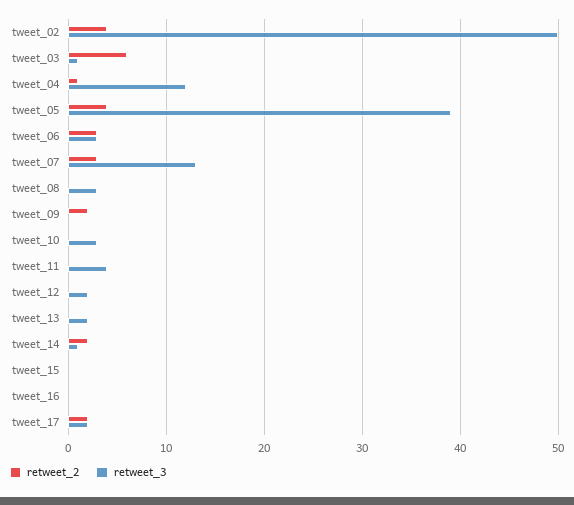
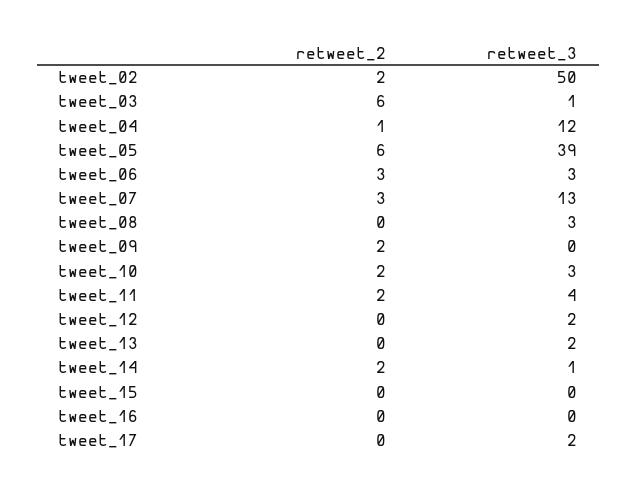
retweet_2, tweet_02: 4 -> 2
retweet_2, tweet_05: 4 -> 6
retweet_2, tweet_10: 0 -> 2
retweet_2, tweet_11: 0 -> 2
retweet_2, tweet_17: 2 -> 0

